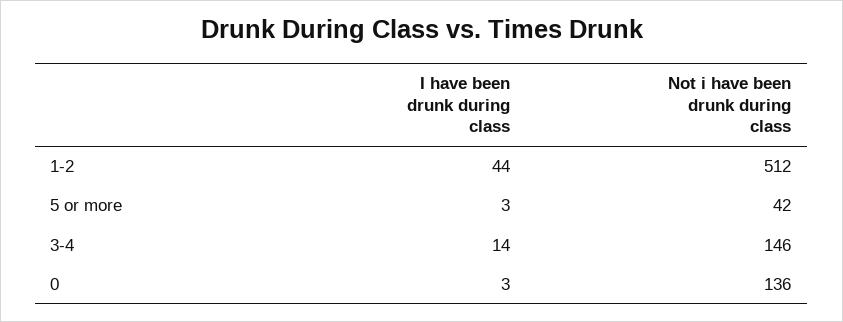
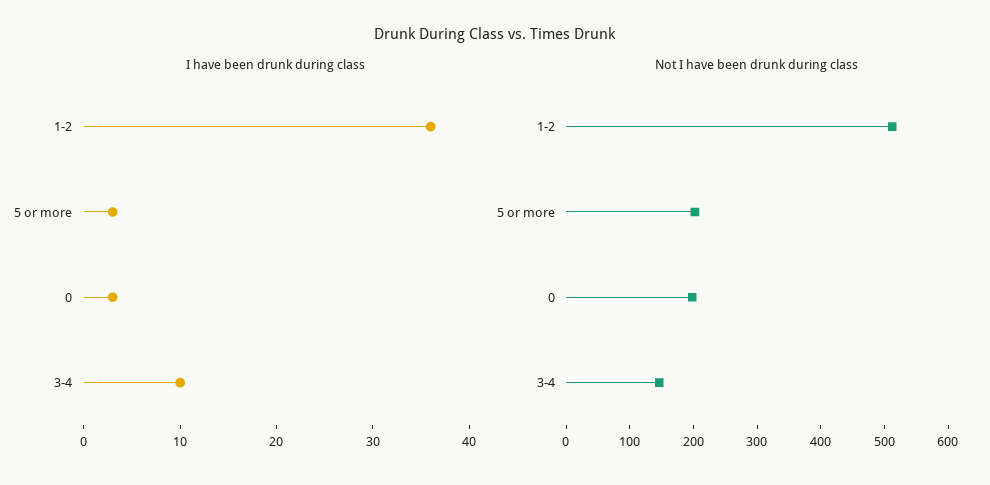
I have been drunk during class, 1-2: 44 -> 36
Not i have been drunk during class, 5 or more: 42 -> 200
I have been drunk during class, 3-4: 14 -> 10
Not i have been drunk during class, 0: 136 -> 200

